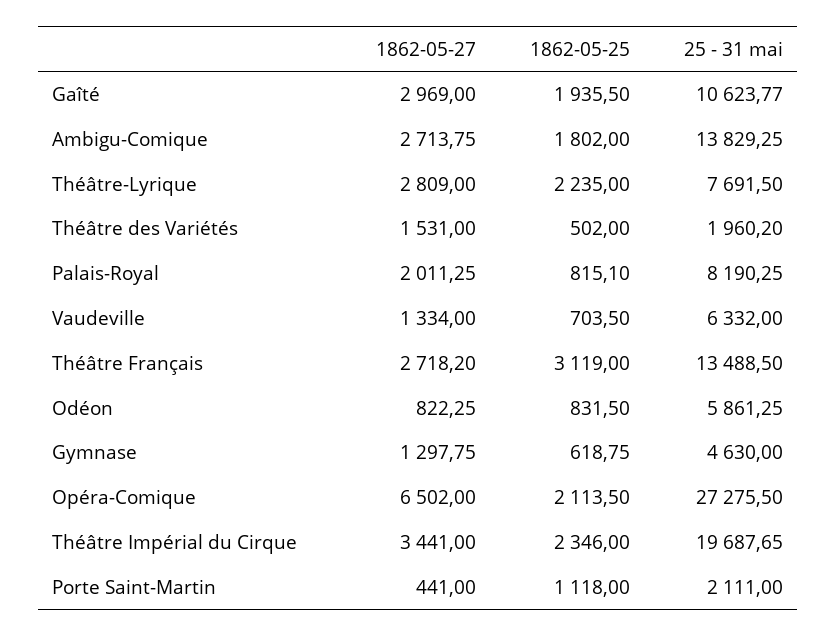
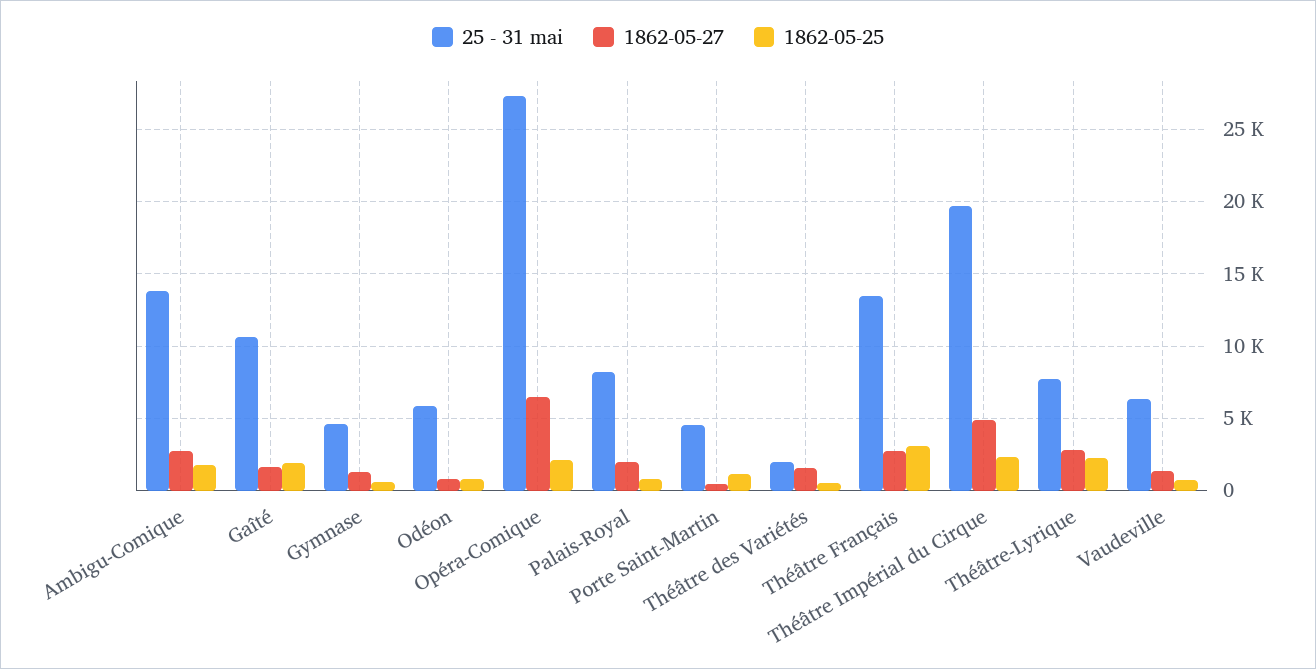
1862-05-27, Gaîté: 2969 -> 1500
1862-05-27, Théâtre Impérial du Cirque: 3441 -> 5000
25 - 31 mai, Porte Saint-Martin: 2111 -> 4500

